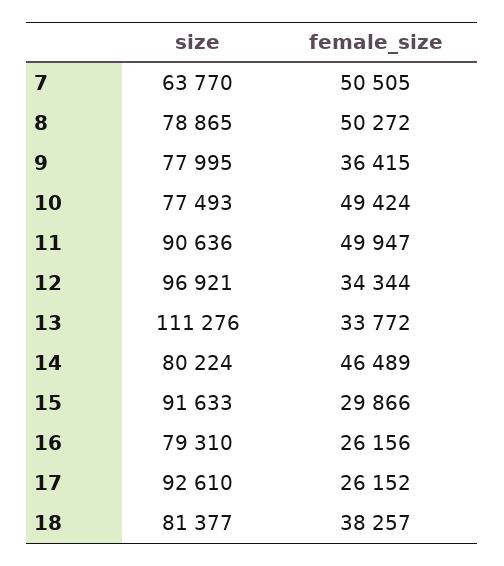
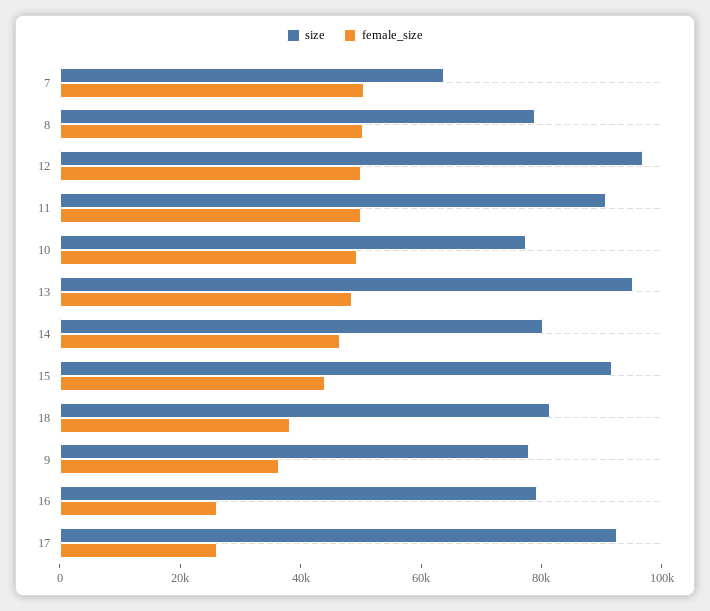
female_size, 12: 34344 -> 50000
size, 13: 111276 -> 95000
female_size, 13: 33772 -> 50000
female_size, 15: 29866 -> 45000

